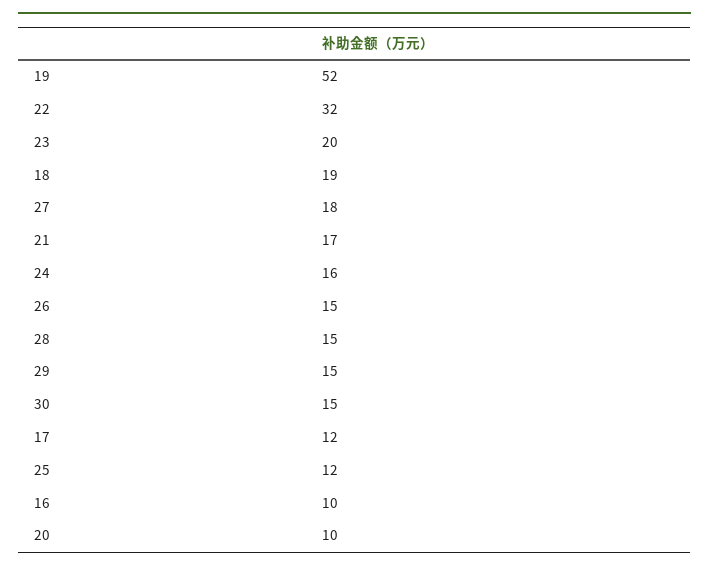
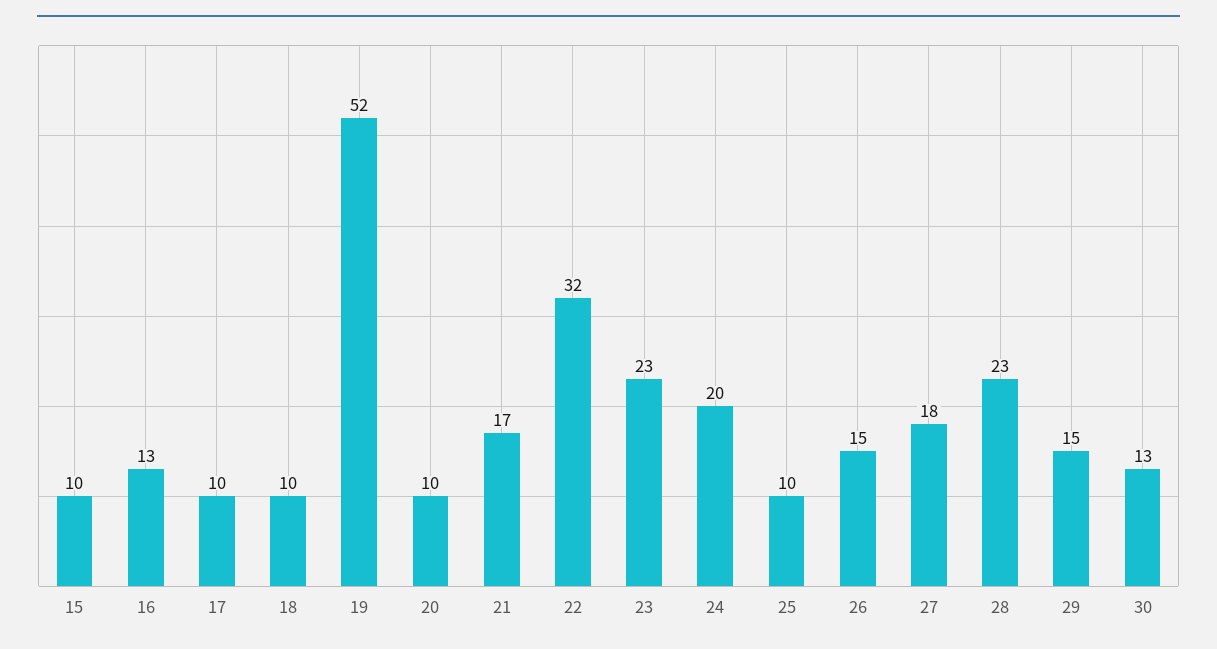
23: 20 -> 23
18: 19 -> 10
24: 16 -> 20
28: 15 -> 23
30: 15 -> 13
17: 12 -> 10
25: 12 -> 10
16: 10 -> 13
15: none -> 10

